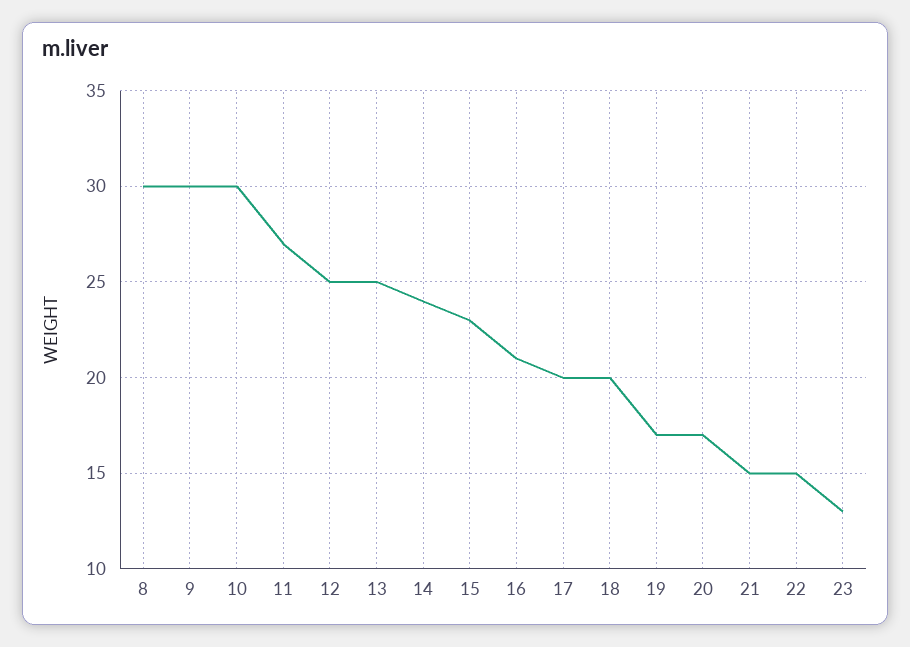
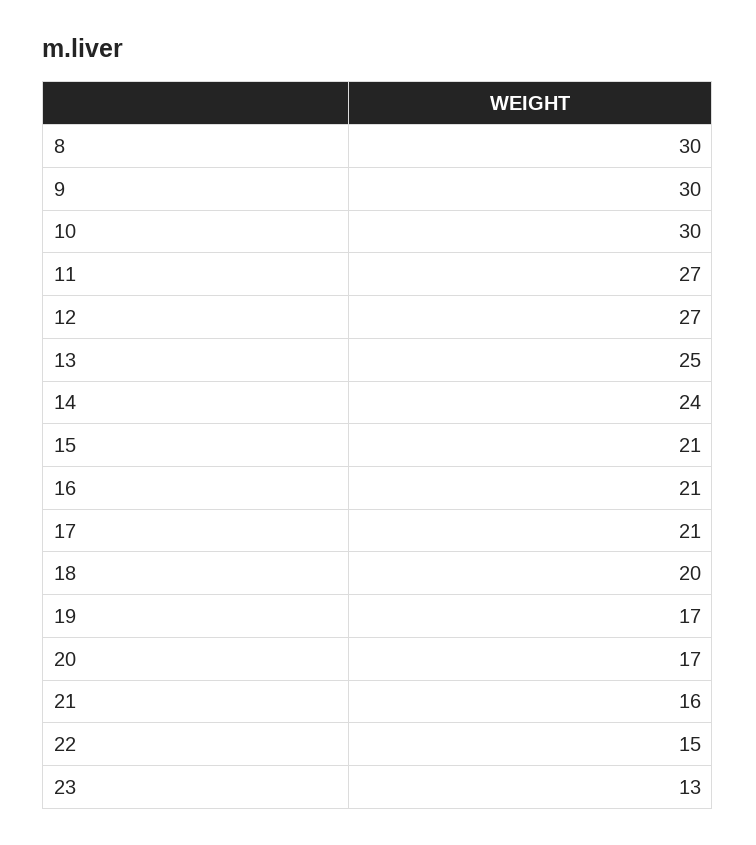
12: 25 -> 27
15: 23 -> 21
17: 20 -> 21
21: 15 -> 16

